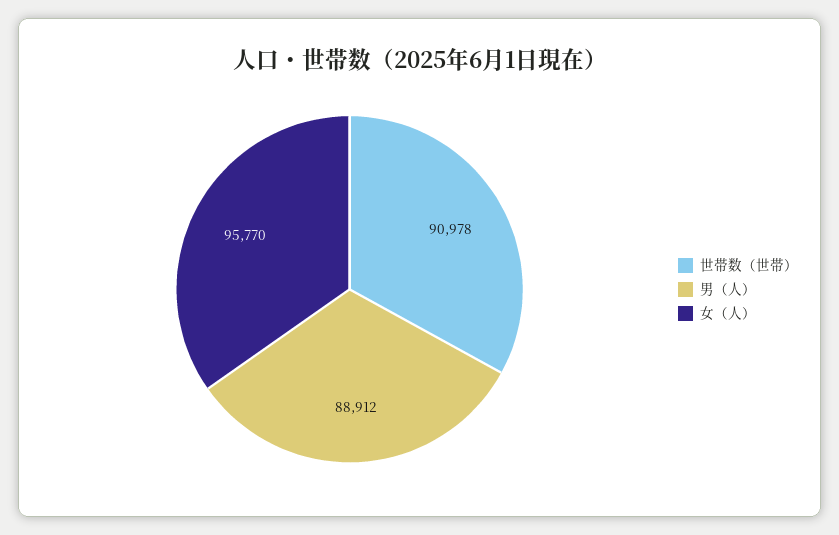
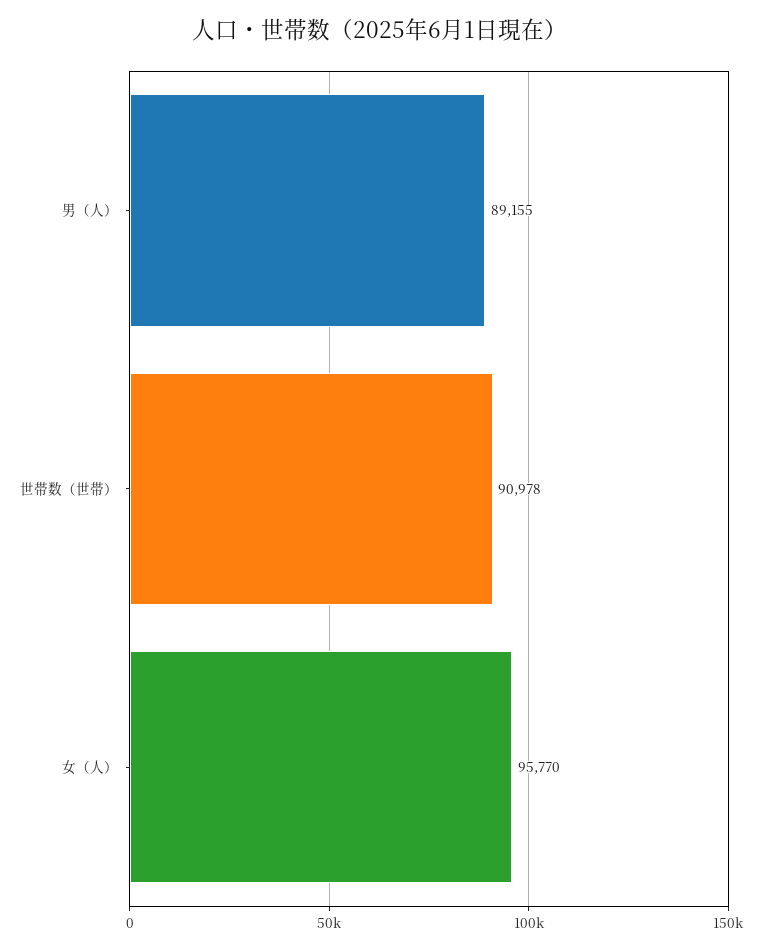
男（人）: 88912 -> 89155

